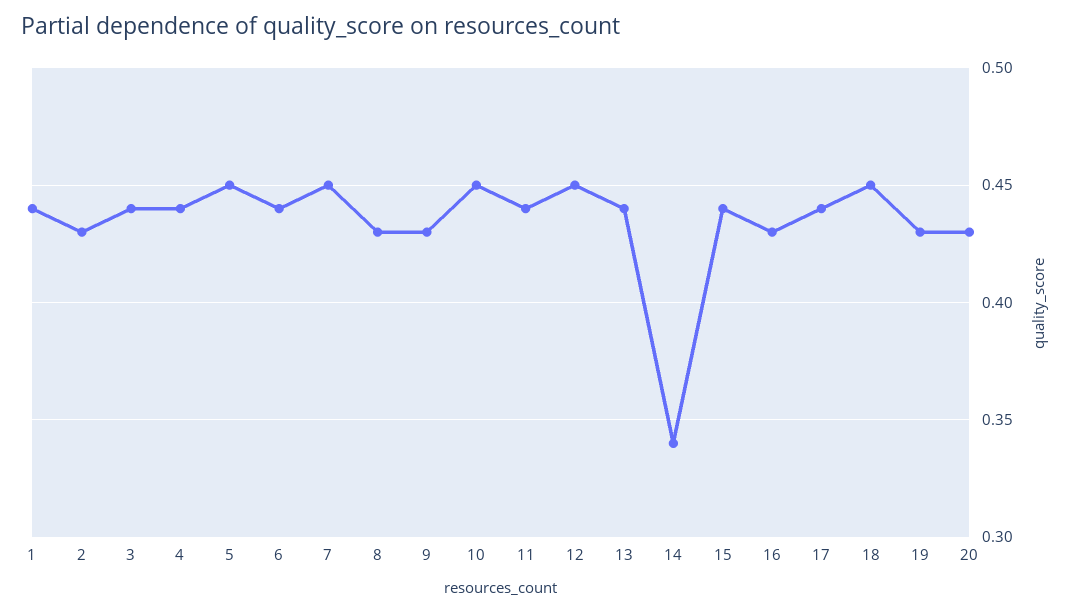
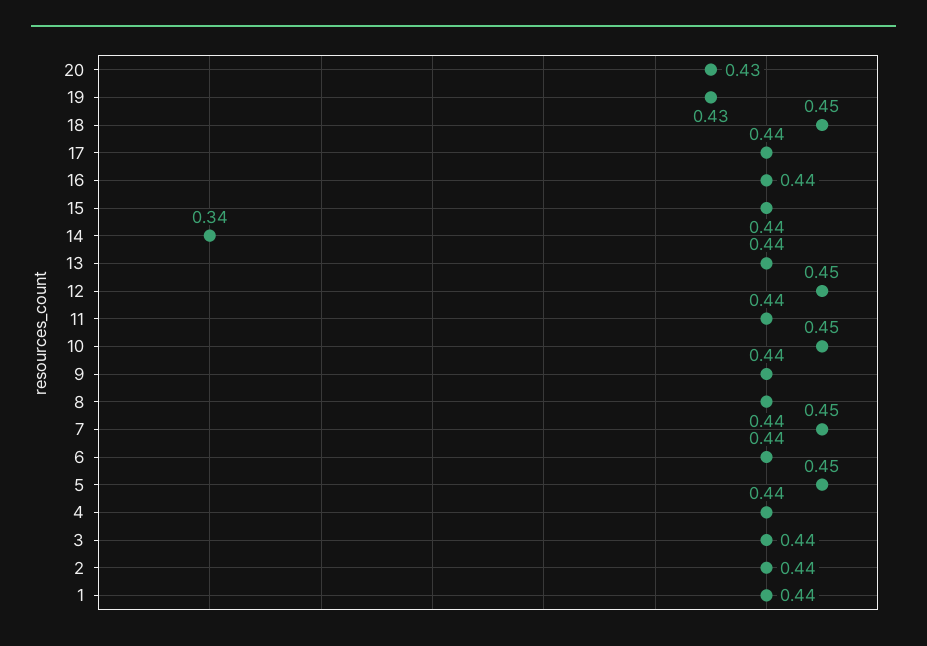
2: 0.43 -> 0.44
8: 0.43 -> 0.44
9: 0.43 -> 0.44
16: 0.43 -> 0.44

